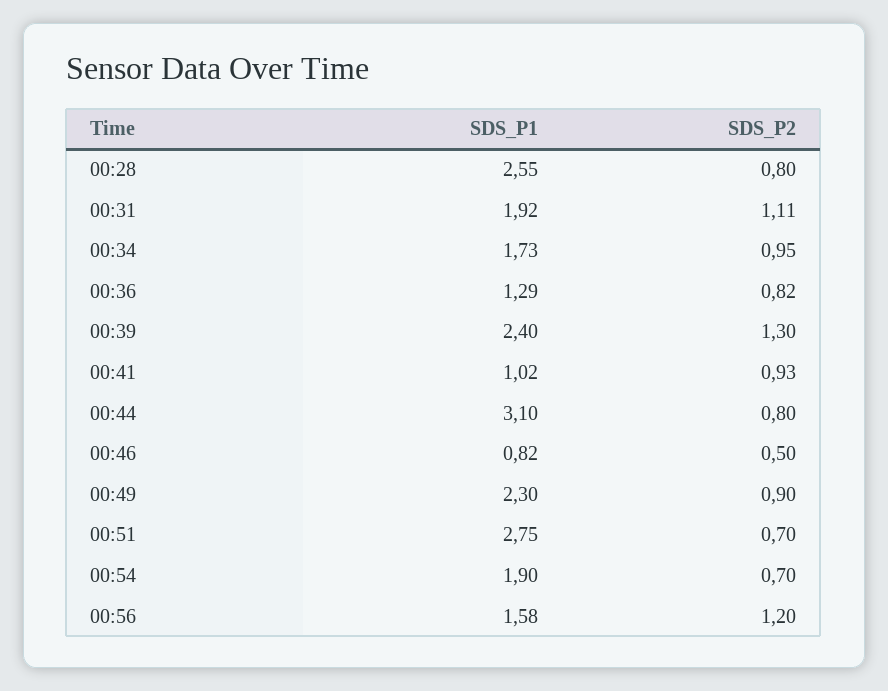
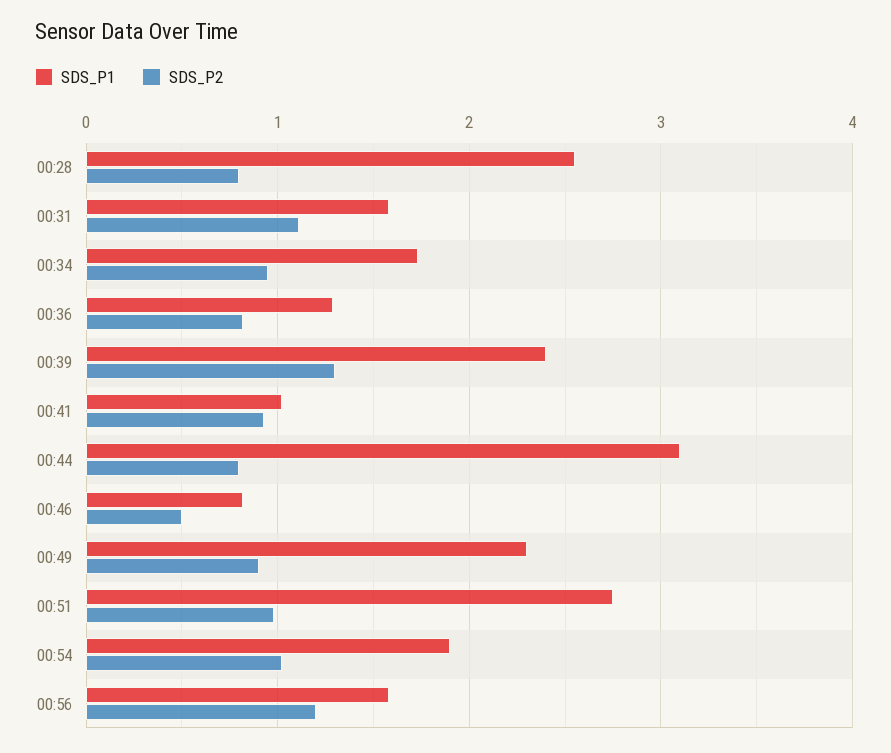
SDS_P1, 00:31: 1.92 -> 1.6
SDS_P2, 00:51: 0.7 -> 1
SDS_P2, 00:54: 0.7 -> 1

